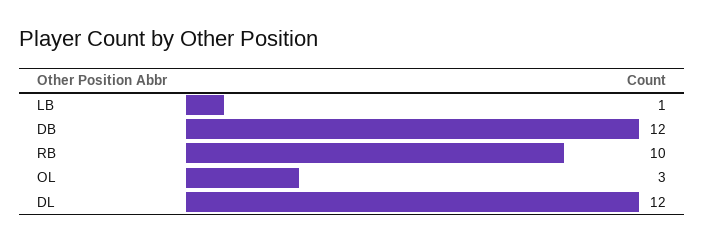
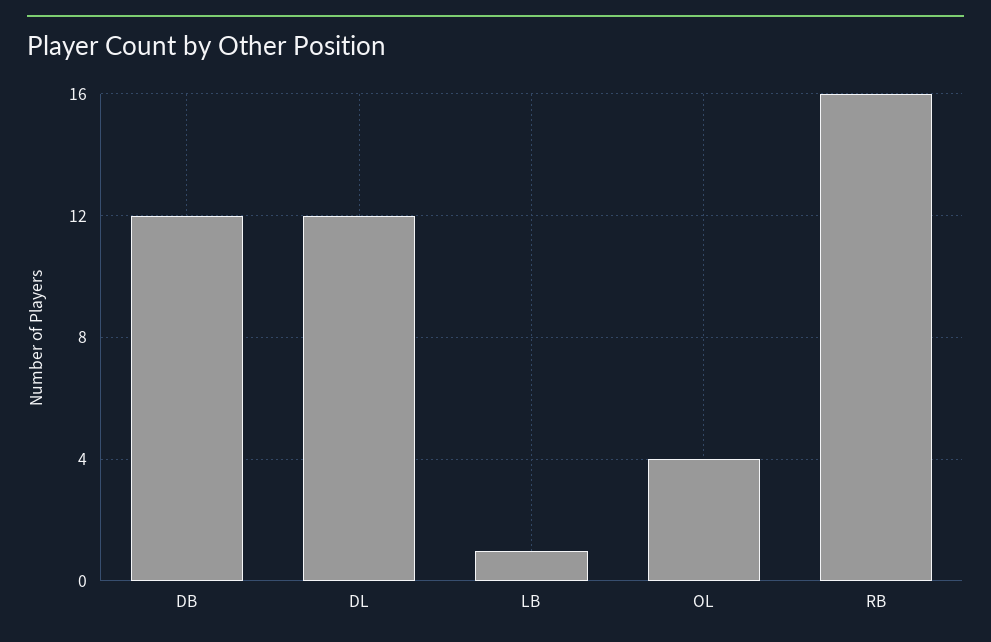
RB: 10 -> 16
OL: 3 -> 4

